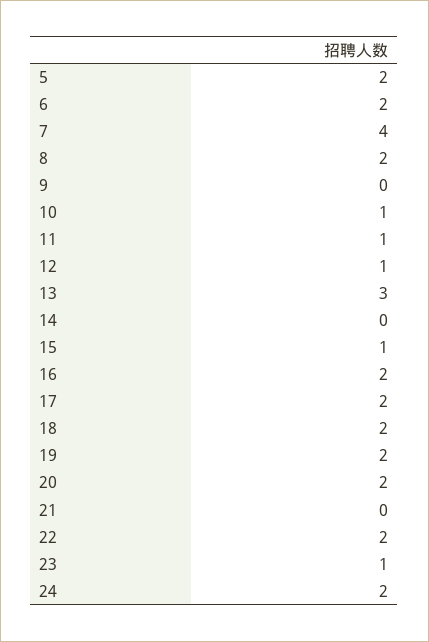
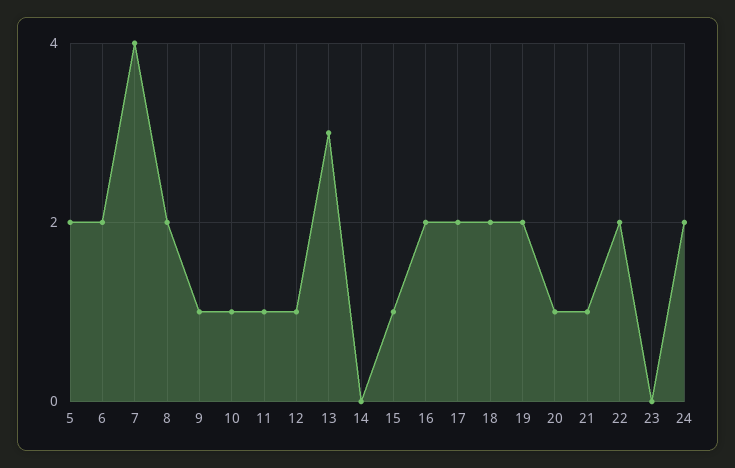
9: 0 -> 1
20: 2 -> 1
21: 0 -> 1
23: 1 -> 0

